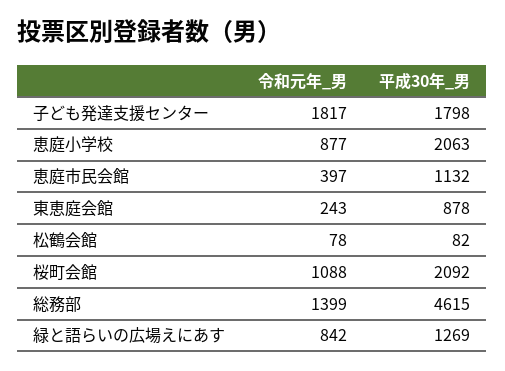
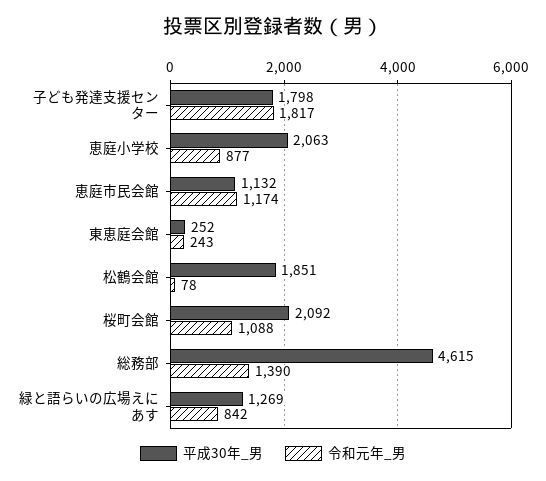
令和元年_男, 恵庭市民会館: 397 -> 1174
平成30年_男, 東恵庭会館: 878 -> 252
平成30年_男, 松鶴会館: 82 -> 1851
令和元年_男, 総務部: 1399 -> 1390

